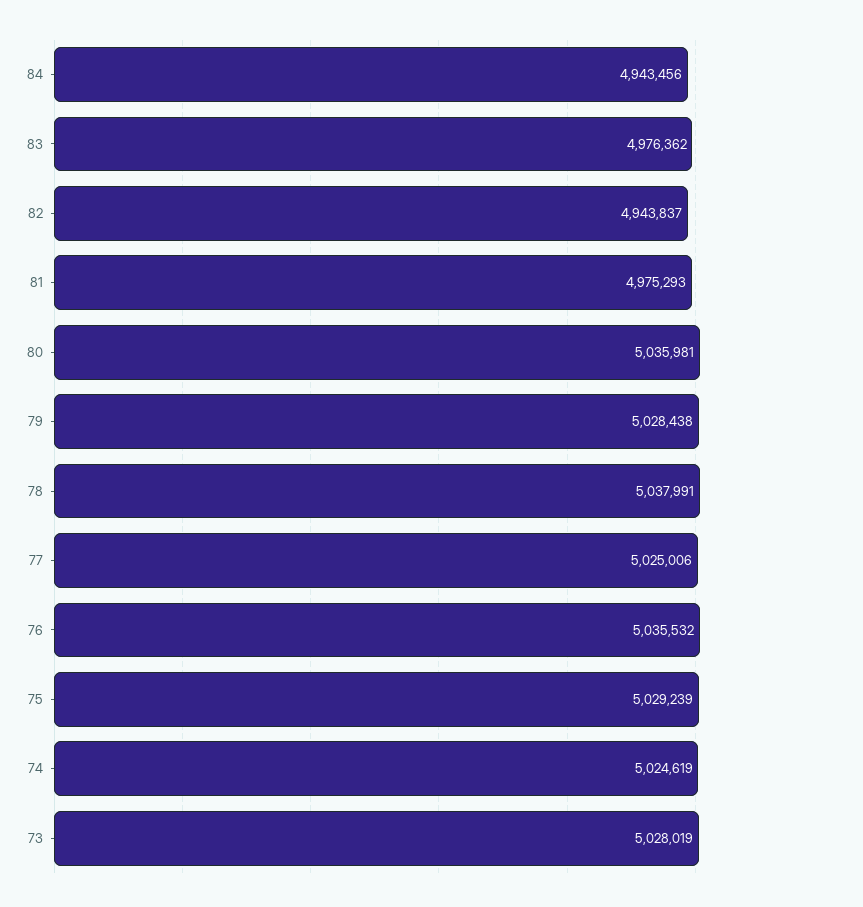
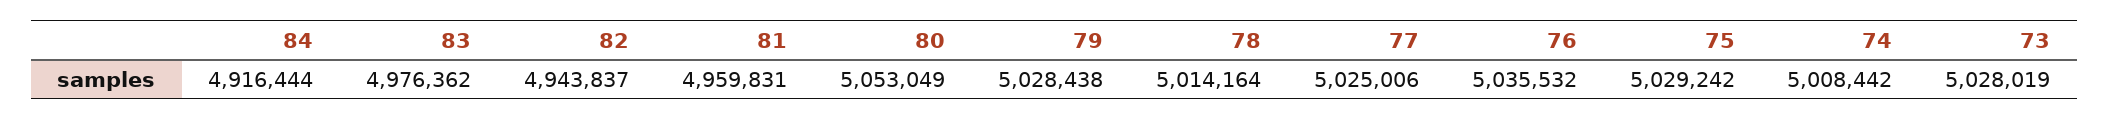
84: 4943456 -> 4916444
81: 4975293 -> 4959831
80: 5035981 -> 5053049
78: 5037991 -> 5014164
75: 5029239 -> 5029242
74: 5024619 -> 5008442

